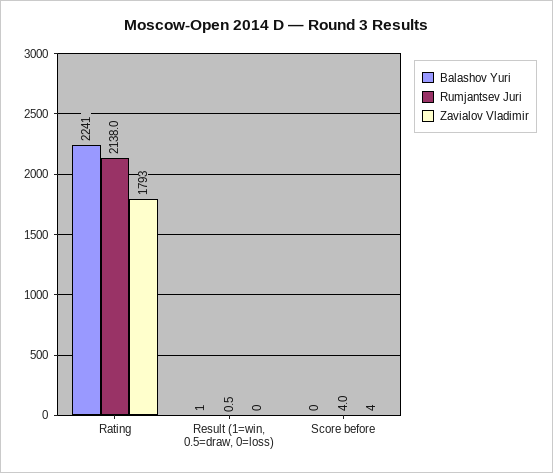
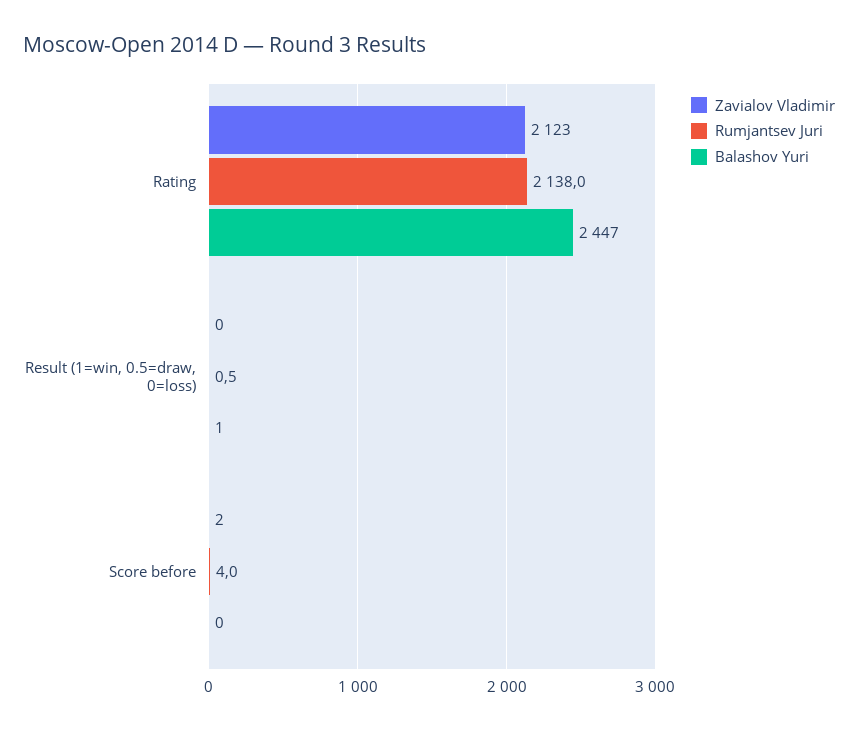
Balashov Yuri, Rating: 2241 -> 2447
Zavialov Vladimir, Rating: 1793 -> 2123
Zavialov Vladimir, Score before: 4 -> 2

